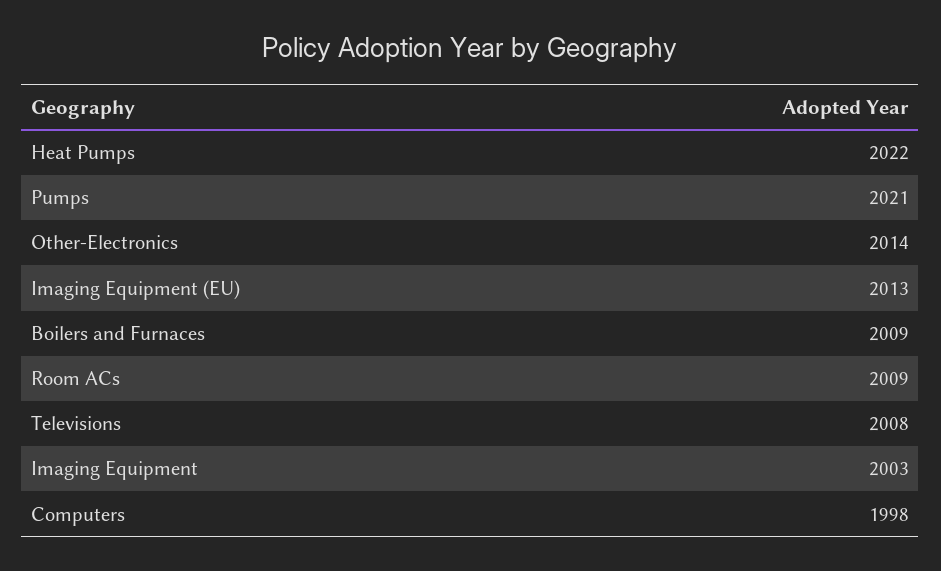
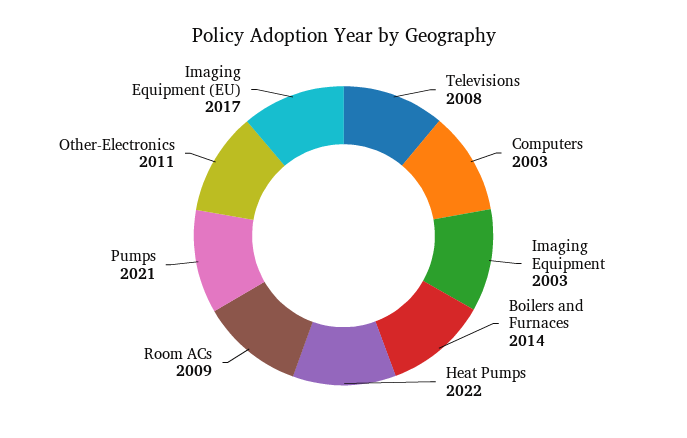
Other-Electronics: 2014 -> 2011
Imaging Equipment (EU): 2013 -> 2017
Boilers and Furnaces: 2009 -> 2014
Computers: 1998 -> 2003

